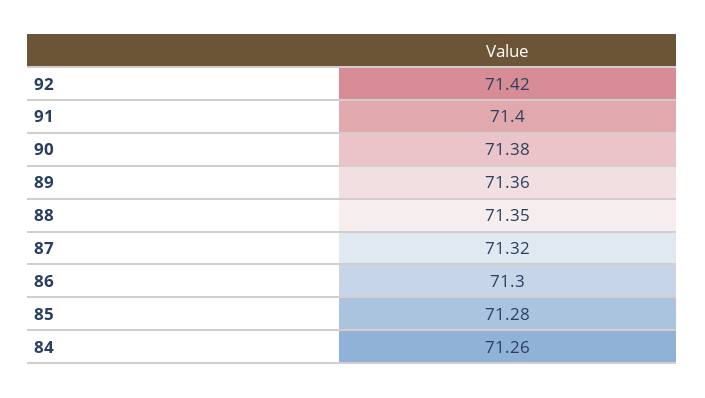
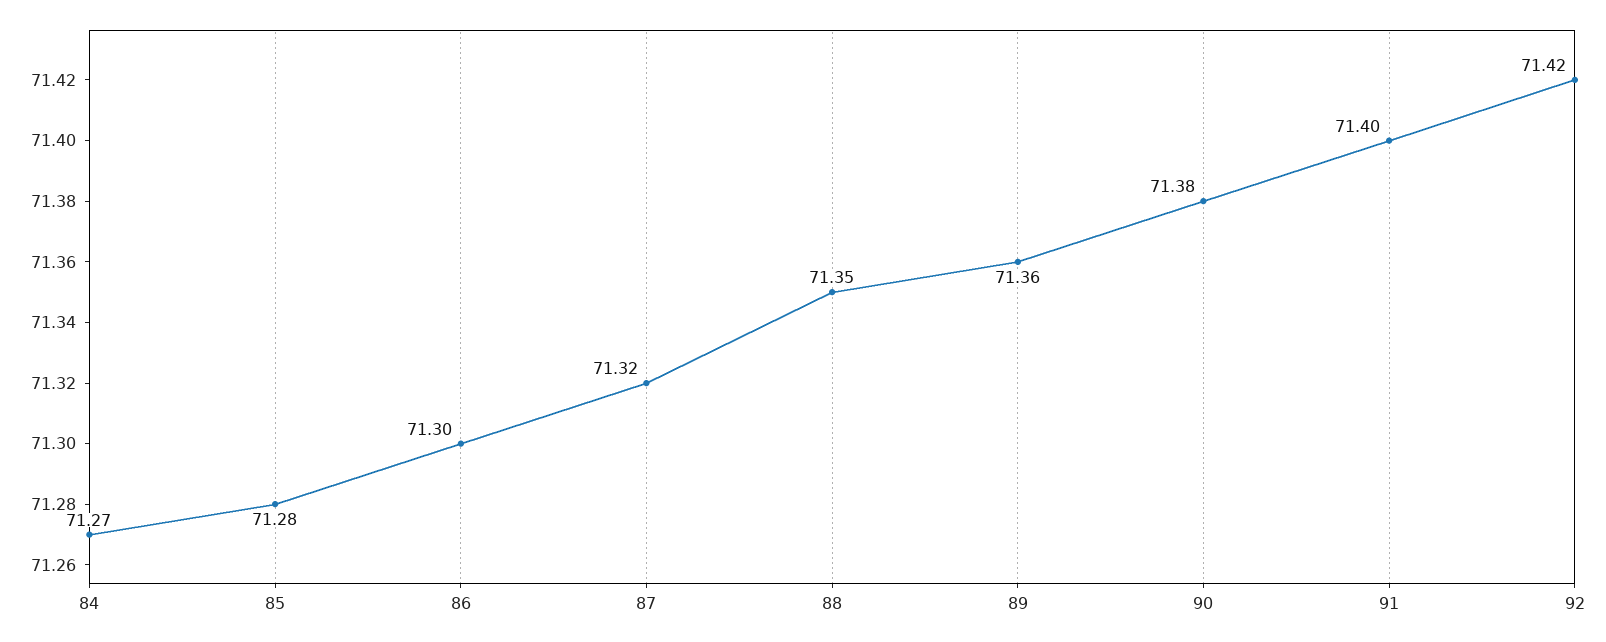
84: 71.26 -> 71.27

